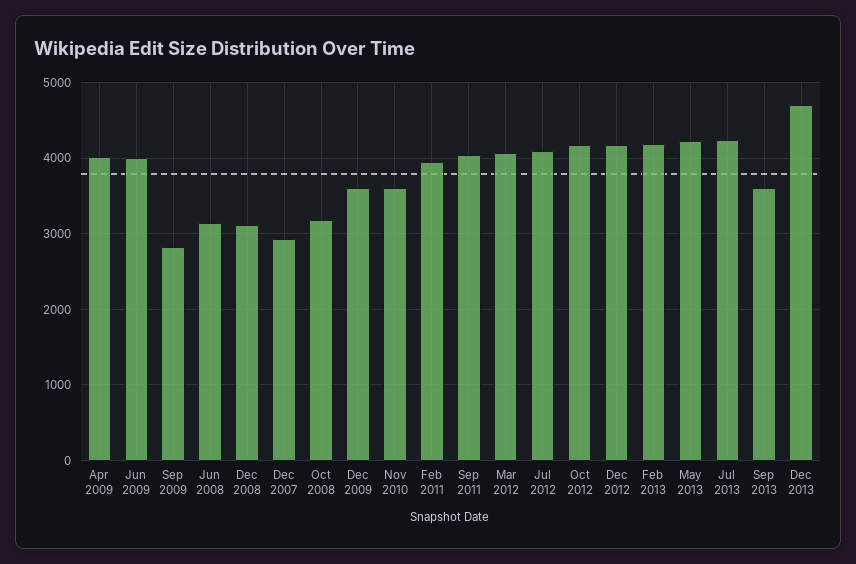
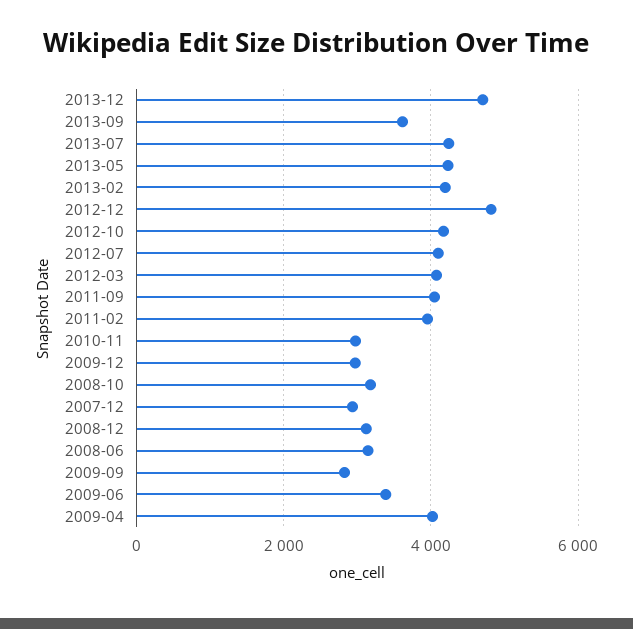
Jun 2009: 4000 -> 3400
Dec 2009: 3600 -> 3000
Nov 2010: 3600 -> 3000
Dec 2012: 4200 -> 4800

